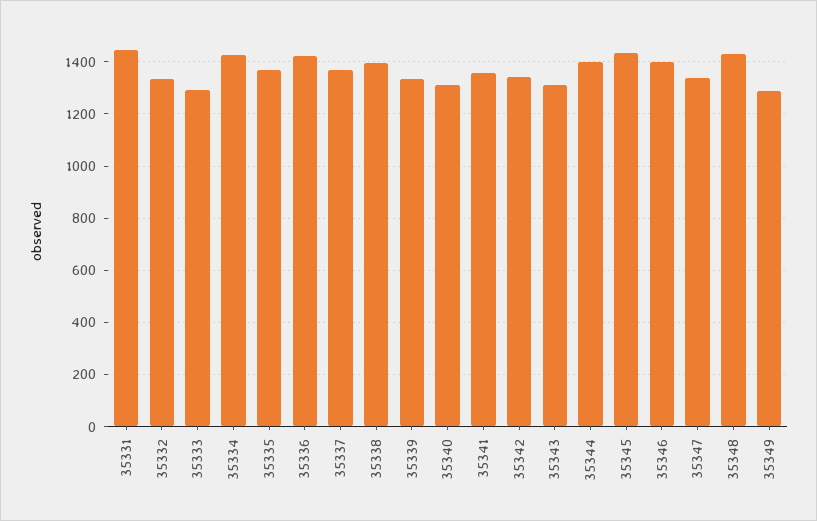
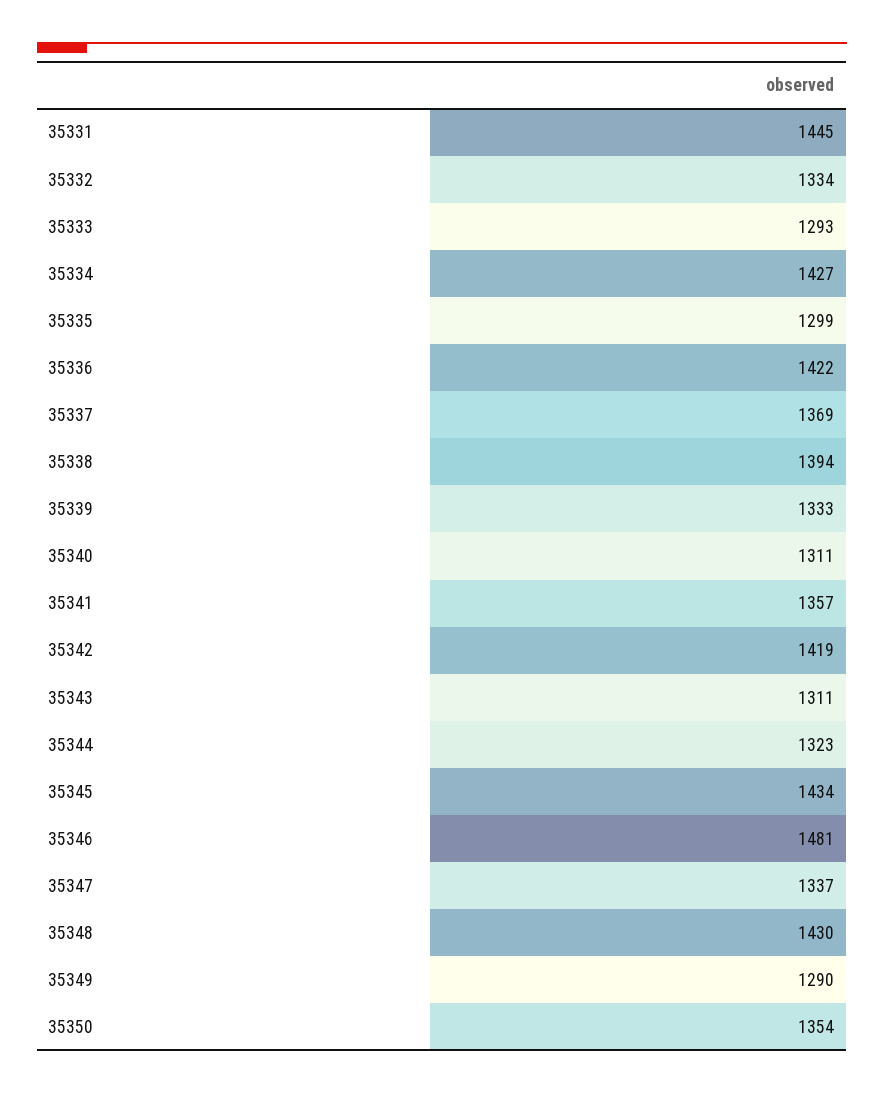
35335: 1375 -> 1299
35342: 1350 -> 1419
35344: 1400 -> 1323
35346: 1400 -> 1481
35350: none -> 1354

